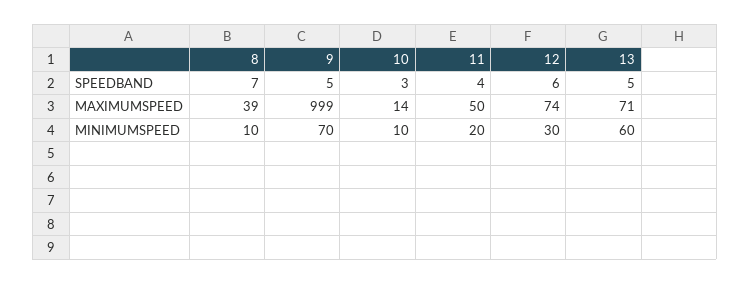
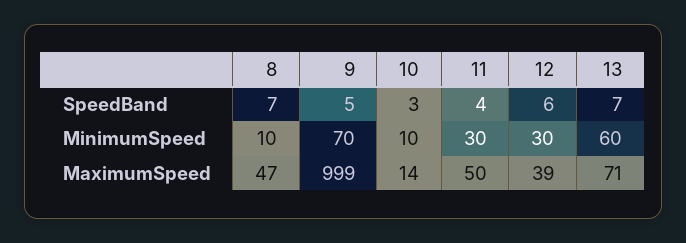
13, SPEEDBAND: 5 -> 7
8, MAXIMUMSPEED: 39 -> 47
12, MAXIMUMSPEED: 74 -> 39
11, MINIMUMSPEED: 20 -> 30

